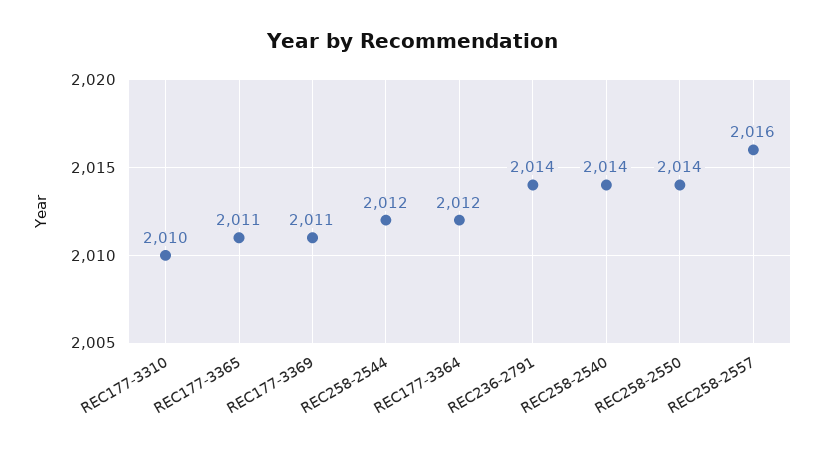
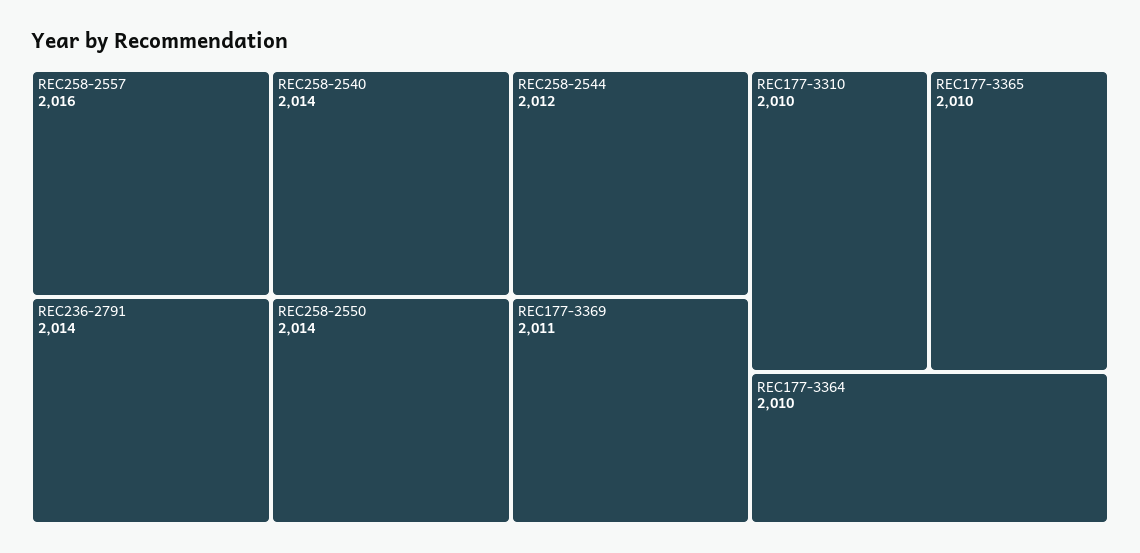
REC177-3365: 2011 -> 2010
REC177-3364: 2012 -> 2010

